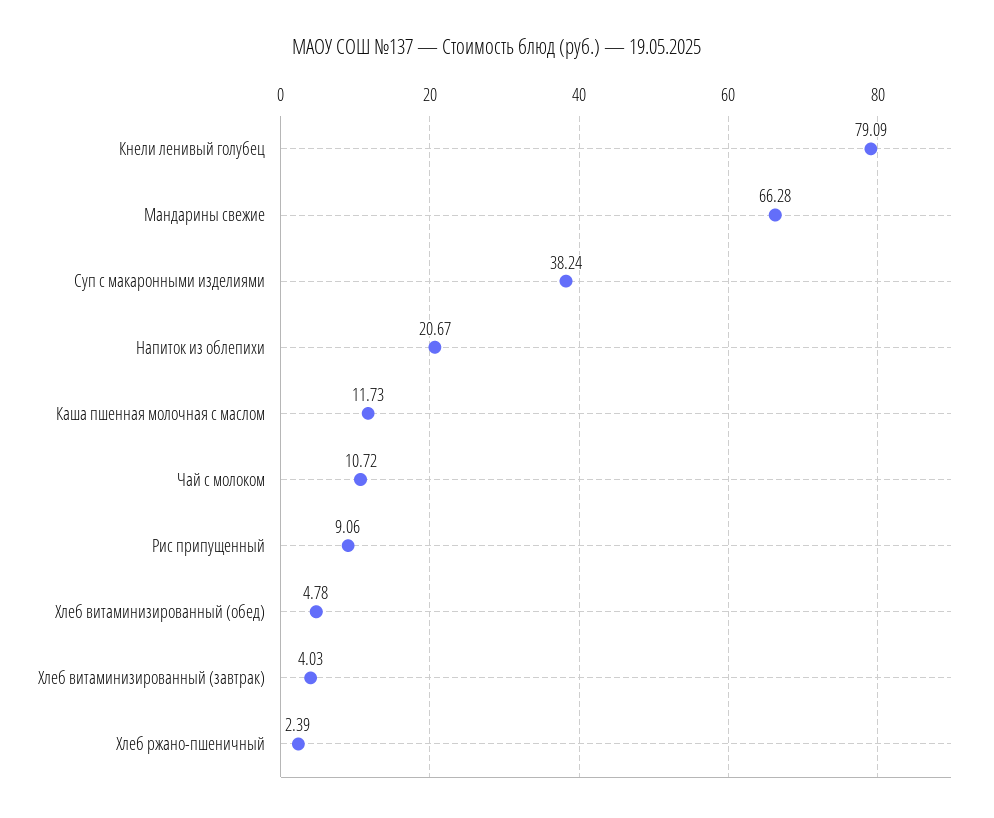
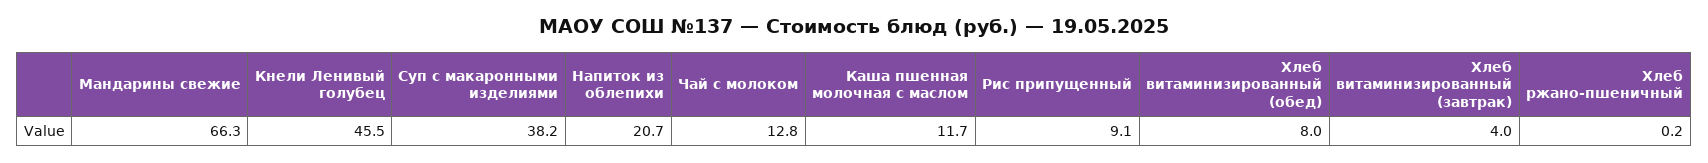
Кнели ленивый голубец: 79.09 -> 45.5
Чай с молоком: 10.72 -> 12.8
Хлеб витаминизированный (обед): 4.78 -> 8
Хлеб ржано-пшеничный: 2.39 -> 0.2

